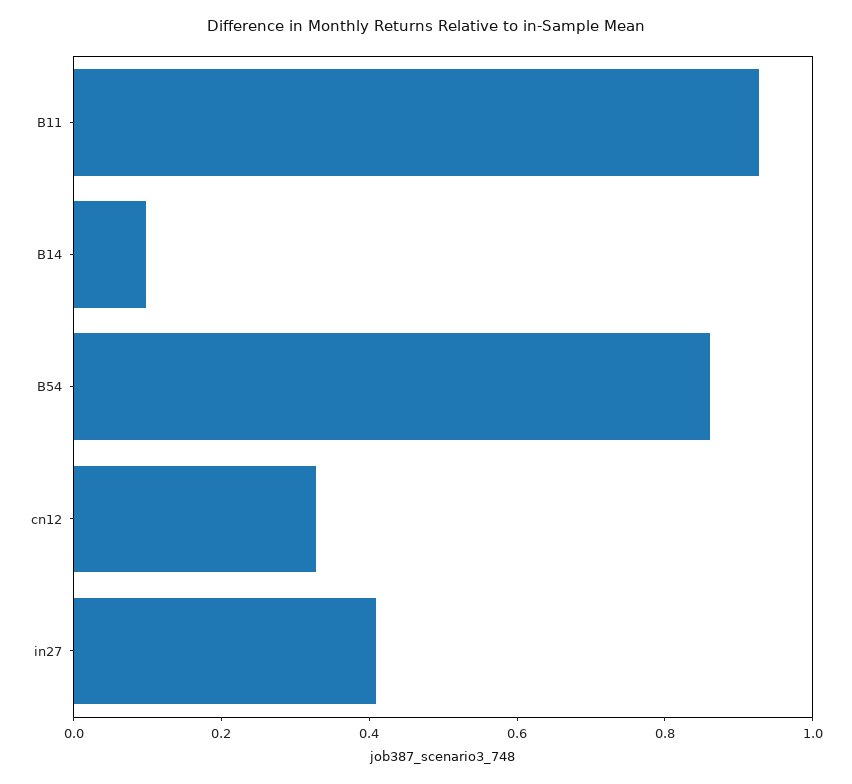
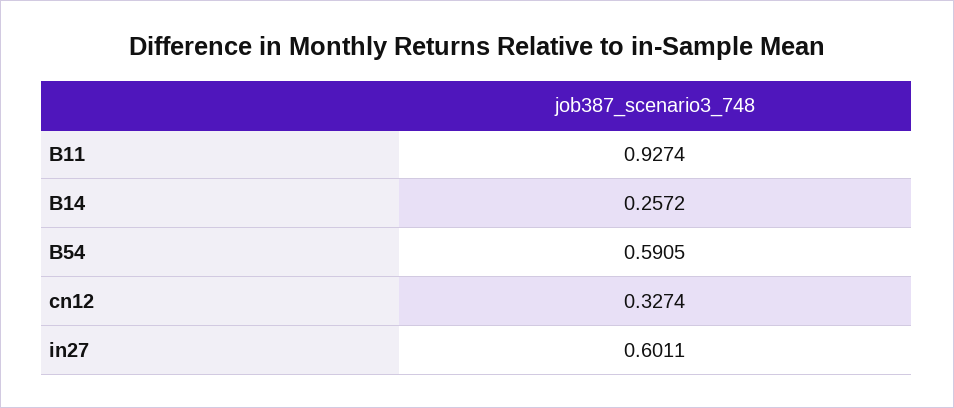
B14: 0.1 -> 0.2572
B54: 0.85 -> 0.5905
in27: 0.4 -> 0.6011

